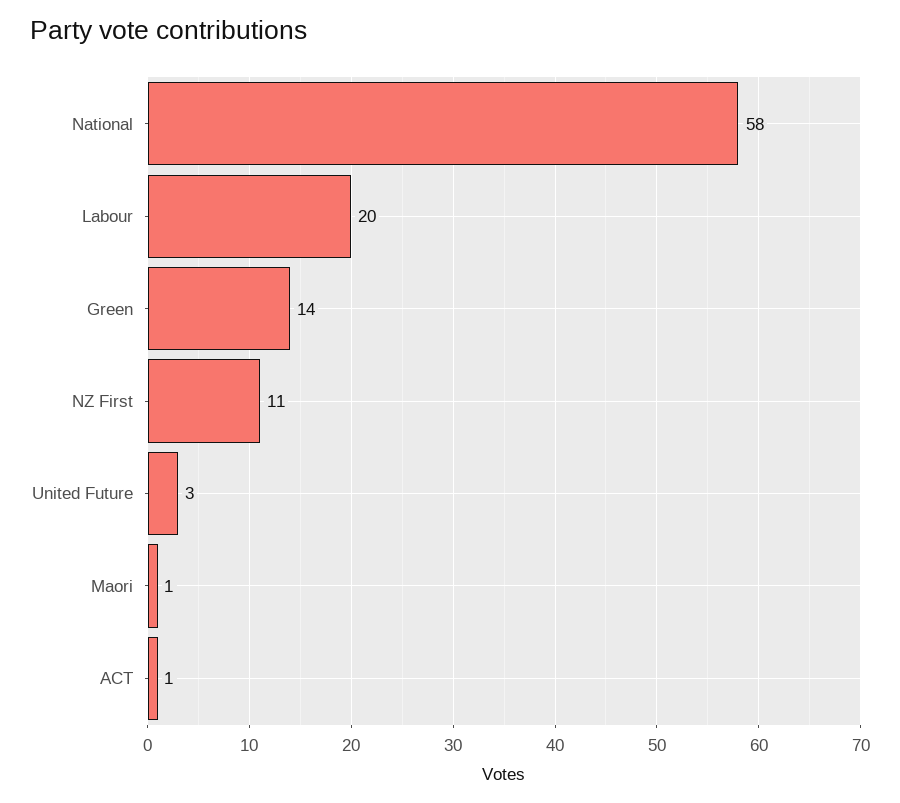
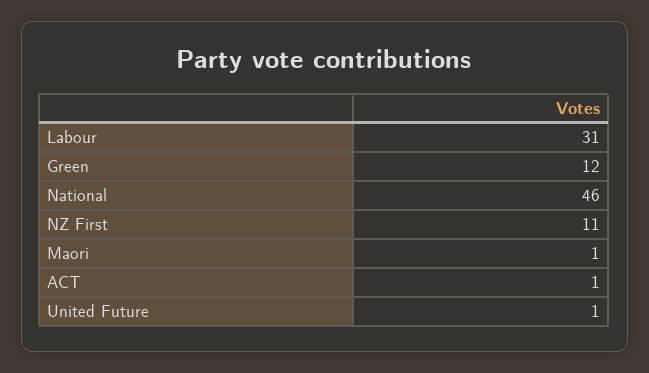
National: 58 -> 46
Labour: 20 -> 31
Green: 14 -> 12
United Future: 3 -> 1

